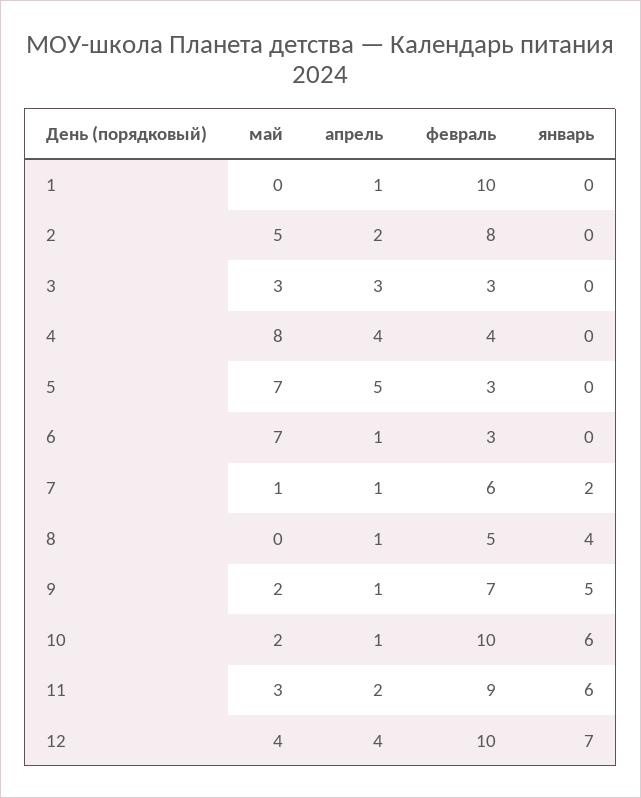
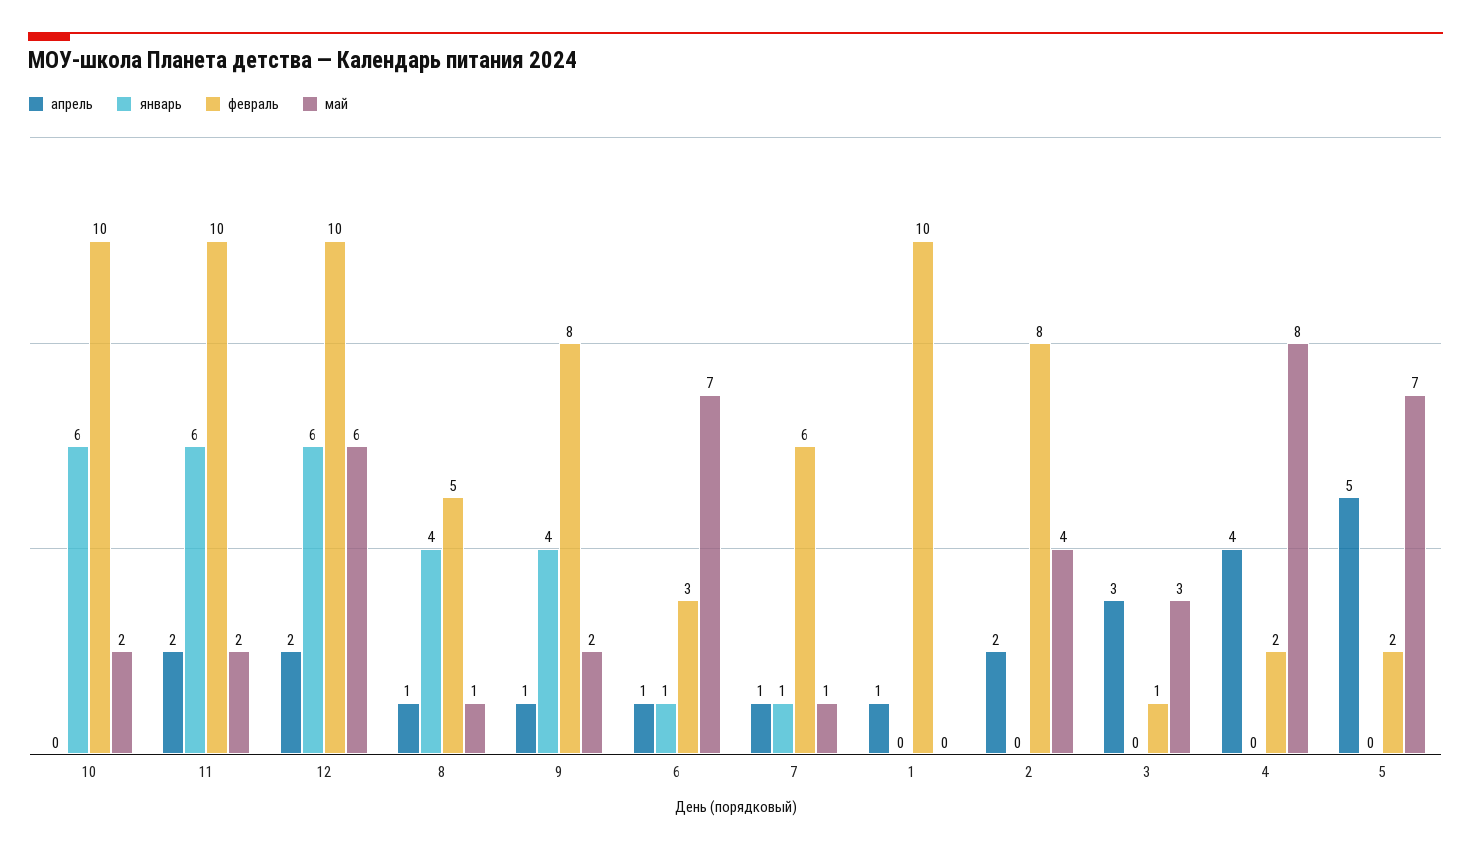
май, 2: 5 -> 4
февраль, 3: 3 -> 1
февраль, 4: 4 -> 2
февраль, 5: 3 -> 2
январь, 6: 0 -> 1
январь, 7: 2 -> 1
май, 8: 0 -> 1
февраль, 9: 7 -> 8
январь, 9: 5 -> 4
апрель, 10: 1 -> 0
май, 11: 3 -> 2
февраль, 11: 9 -> 10
май, 12: 4 -> 6
апрель, 12: 4 -> 2
январь, 12: 7 -> 6

